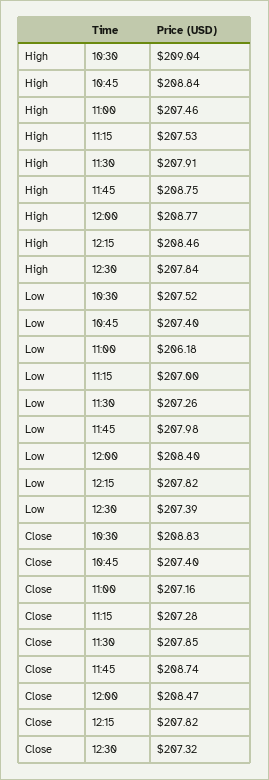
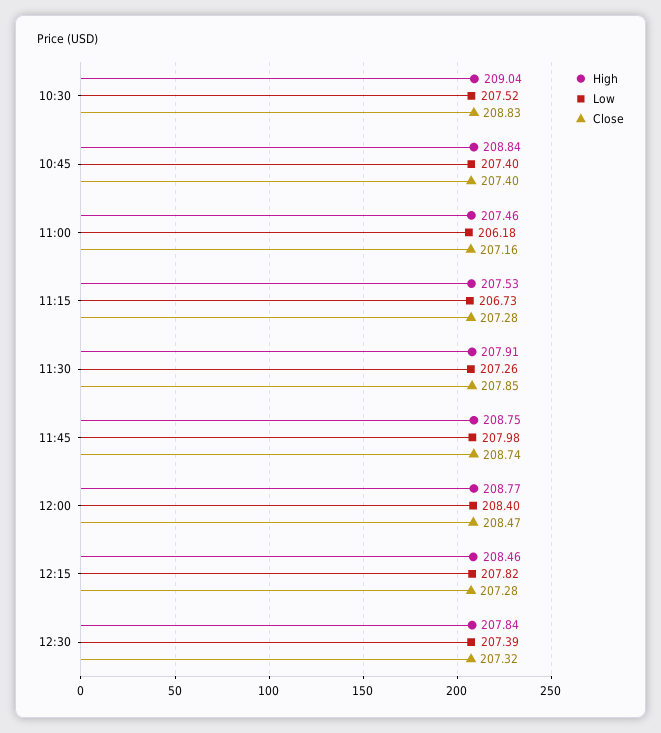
Low, 11:15: 207 -> 206.73
Close, 12:15: 207.82 -> 207.28

